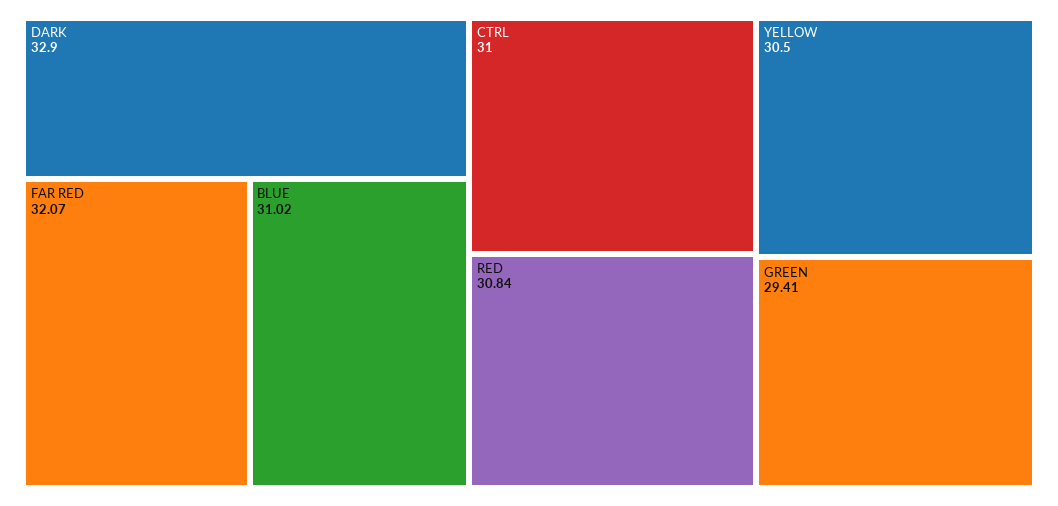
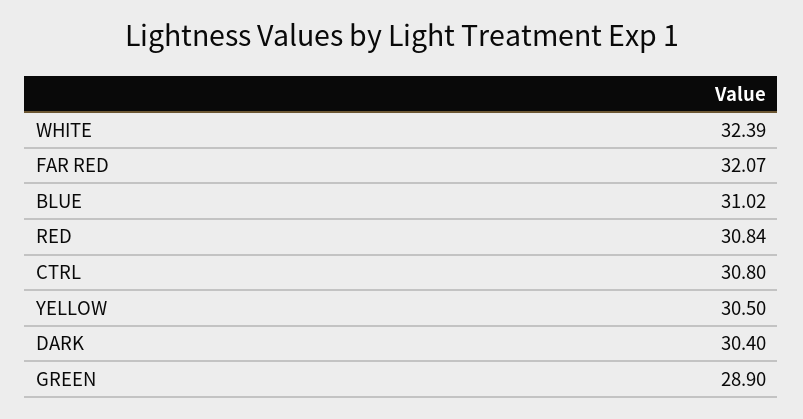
DARK: 32.9 -> 30.4
CTRL: 31 -> 30.8
GREEN: 29.41 -> 28.9
WHITE: none -> 32.39

